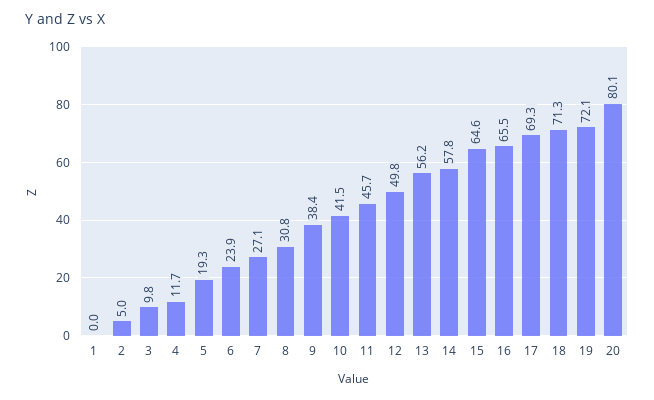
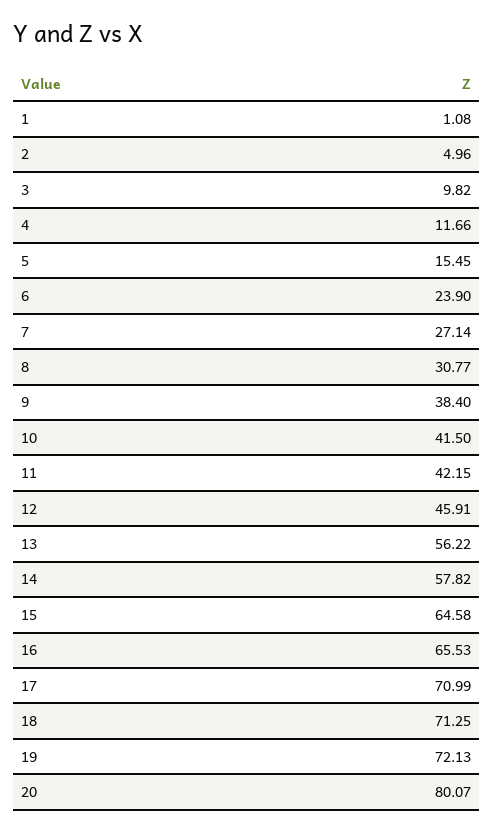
1: 0 -> 1.08
5: 19.3 -> 15.45
11: 45.7 -> 42.15
12: 49.8 -> 45.91
17: 69.3 -> 70.99

